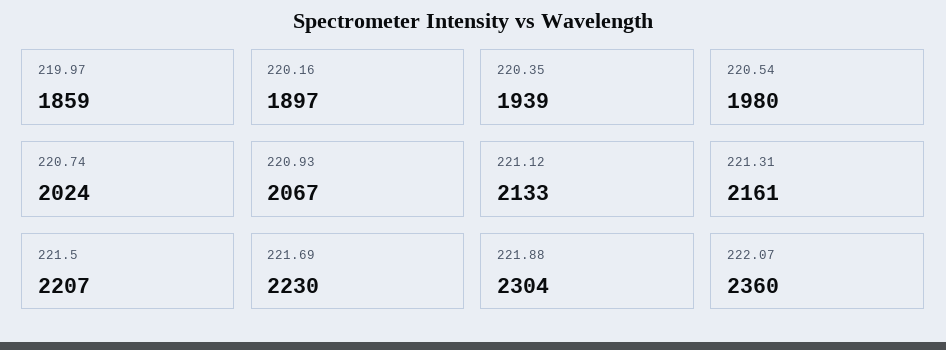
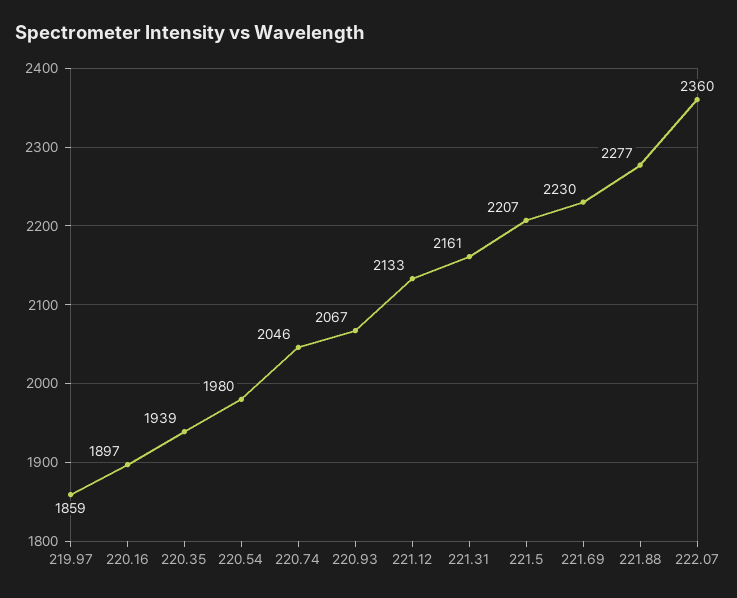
220.74: 2024 -> 2046
221.88: 2304 -> 2277

